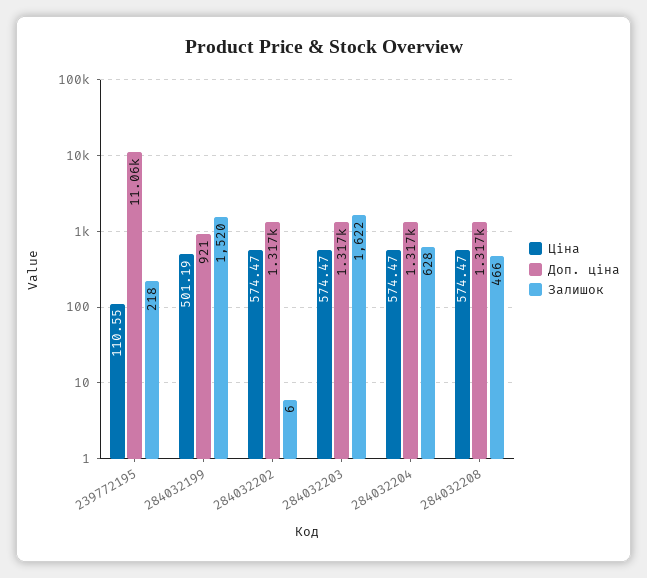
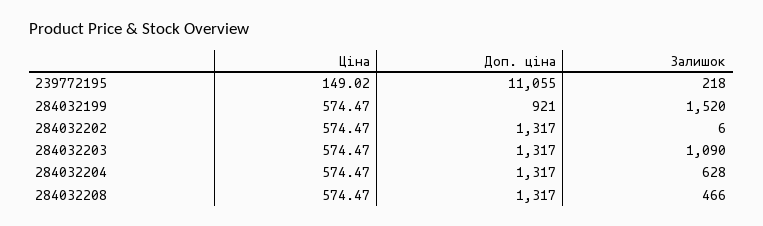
Ціна, 239772195: 110.55 -> 149.02
Ціна, 284032199: 501.19 -> 574.47
Залишок, 284032203: 1622 -> 1090

